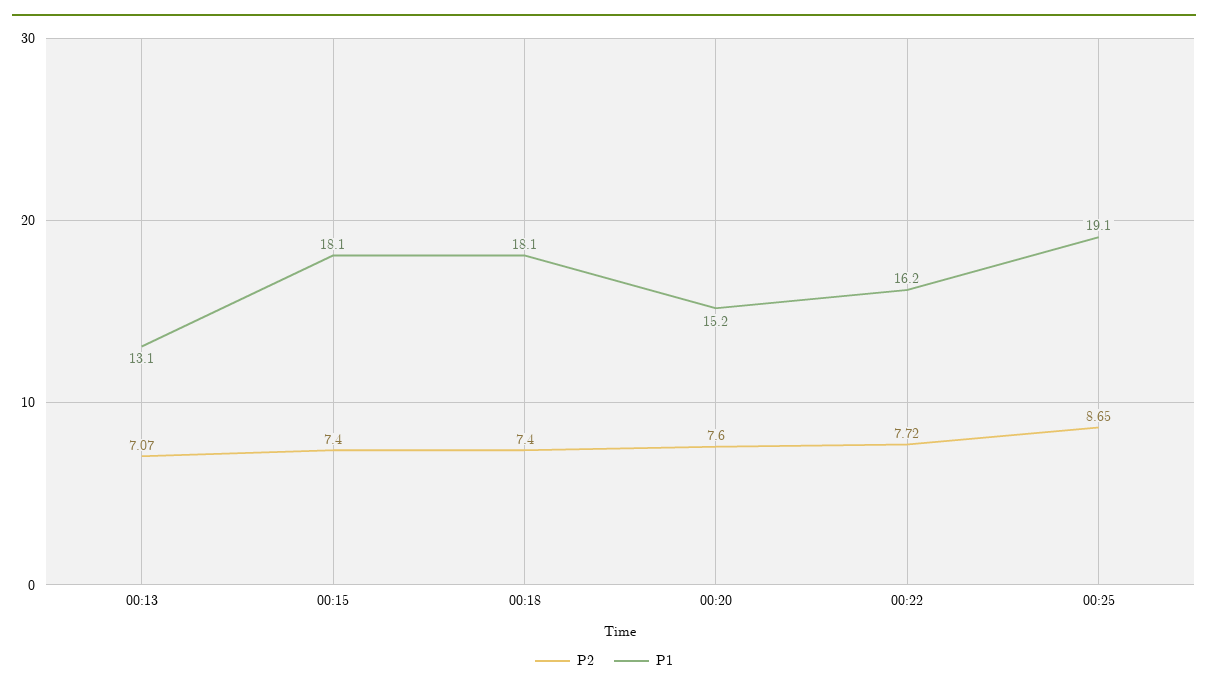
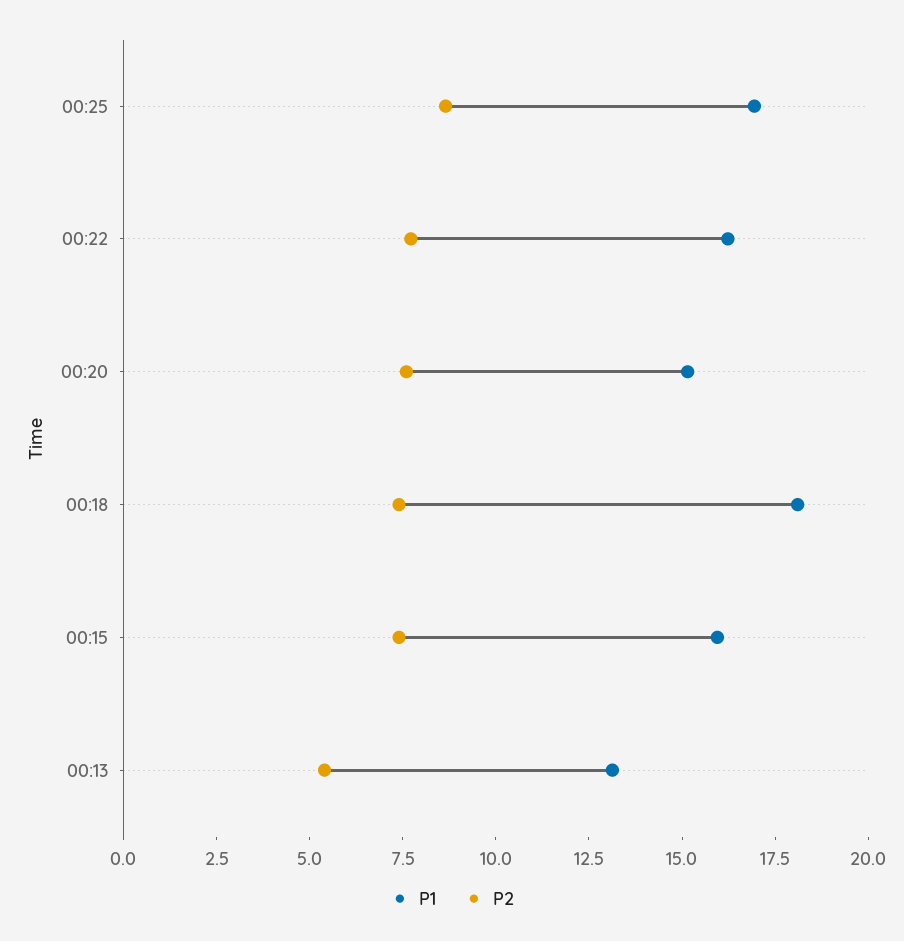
P2, 00:13: 7.07 -> 5.5
P1, 00:15: 18.1 -> 16
P1, 00:25: 19.1 -> 17

